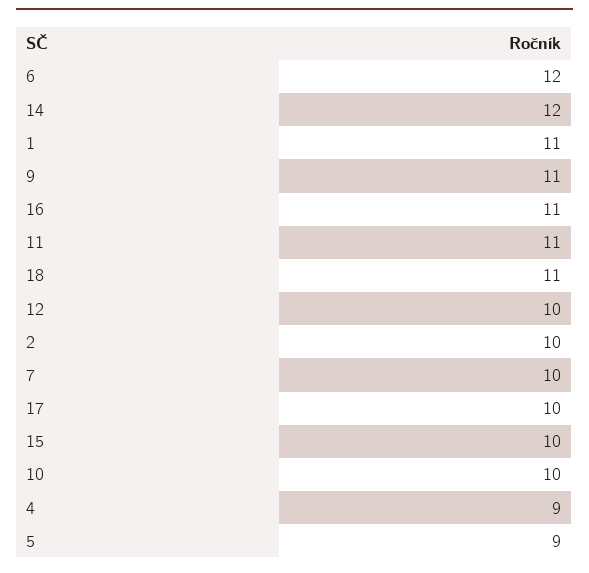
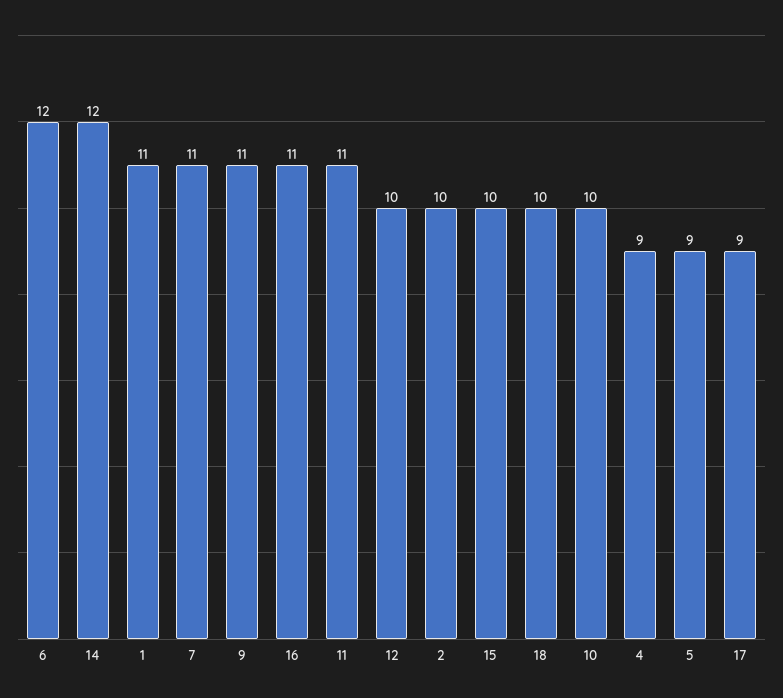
18: 11 -> 10
7: 10 -> 11
17: 10 -> 9

